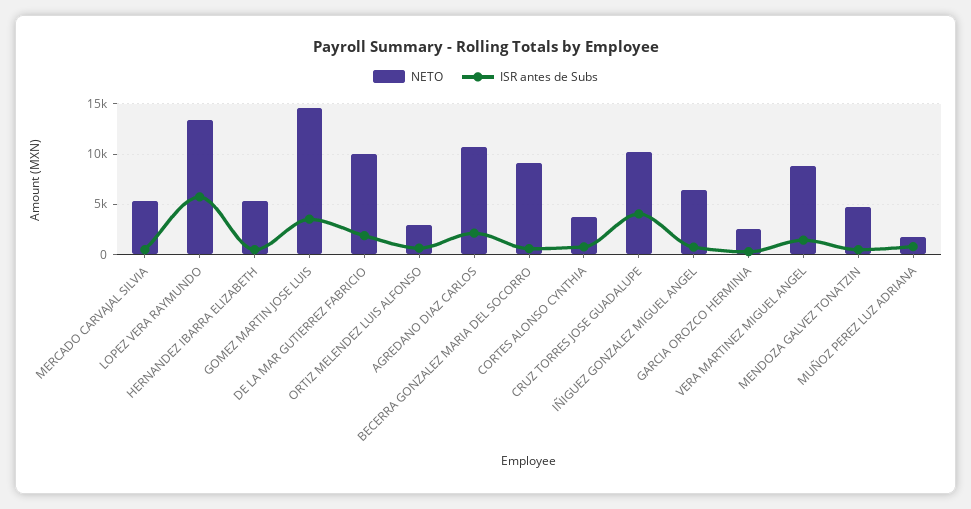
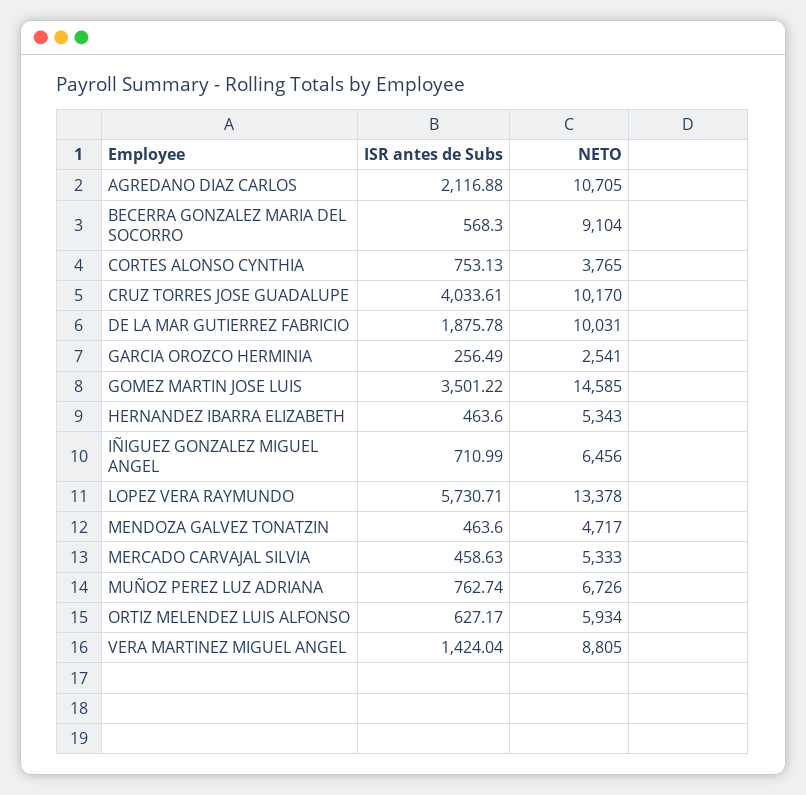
NETO, ORTIZ MELENDEZ LUIS ALFONSO: 3000 -> 5934
NETO, MUÑOZ PEREZ LUZ ADRIANA: 2000 -> 6726

